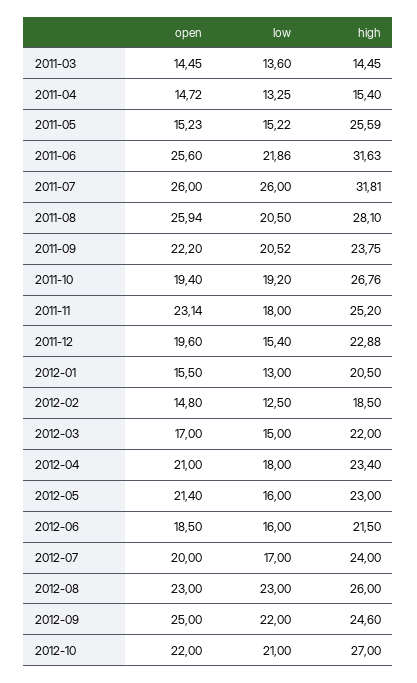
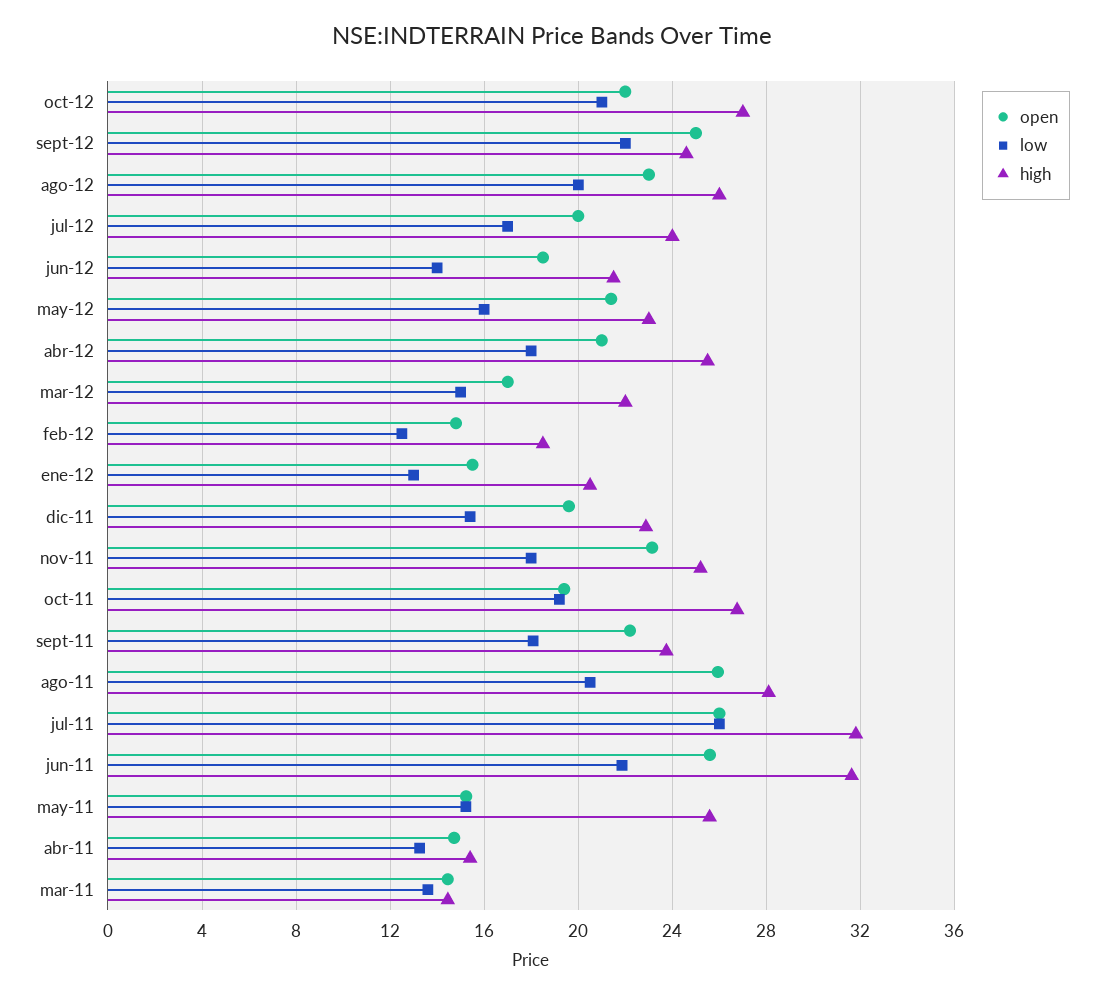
low, 2011-09: 20.52 -> 18
high, 2012-04: 23.4 -> 25.5
low, 2012-06: 16 -> 14
low, 2012-08: 23 -> 20

